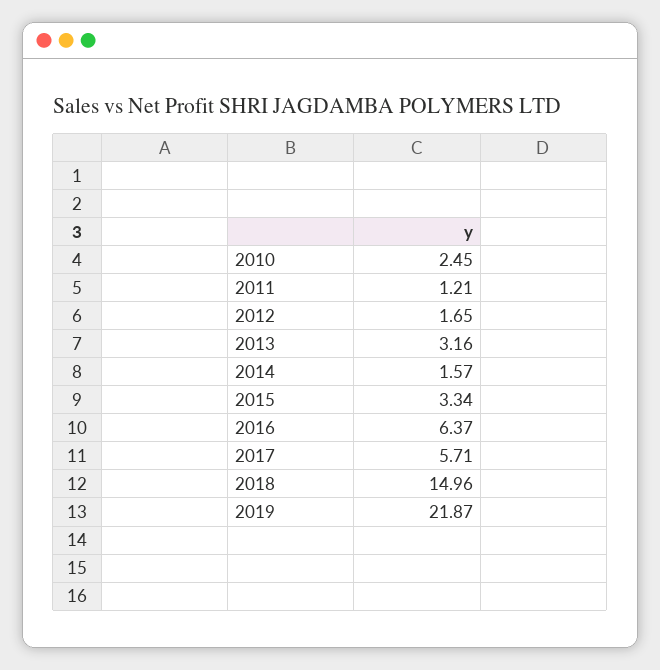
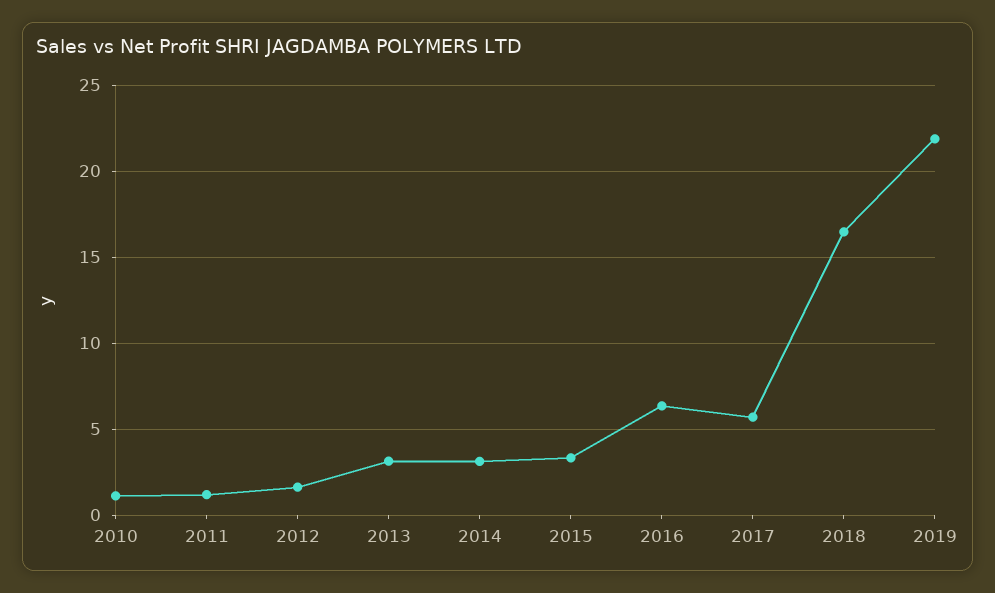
2010: 2.45 -> 1
2014: 1.57 -> 3
2018: 14.96 -> 16.5

